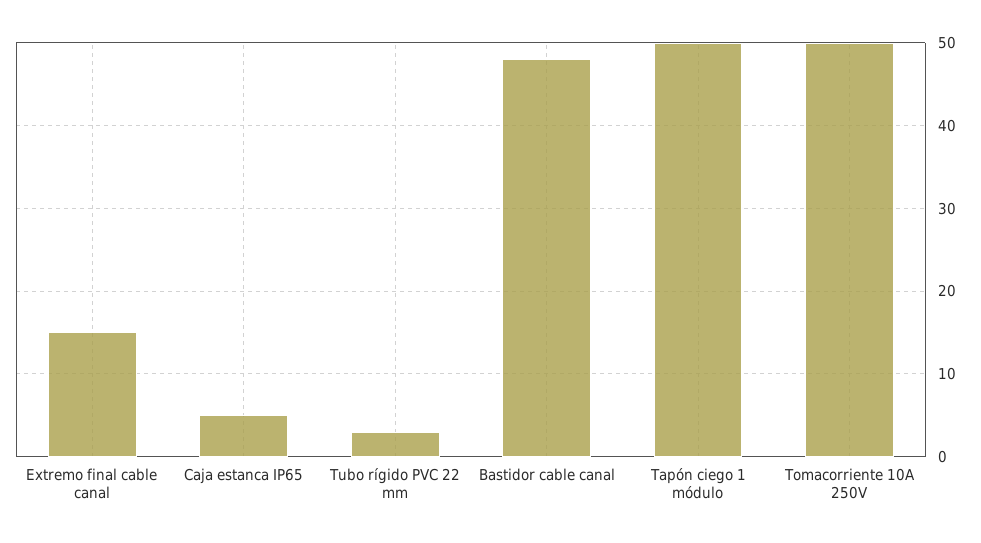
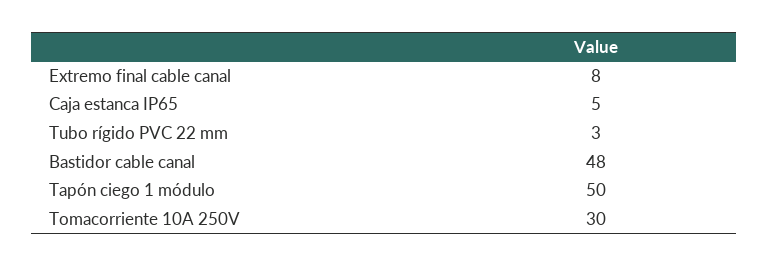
Extremo final cable canal: 15 -> 8
Tomacorriente 10A 250V: 50 -> 30

